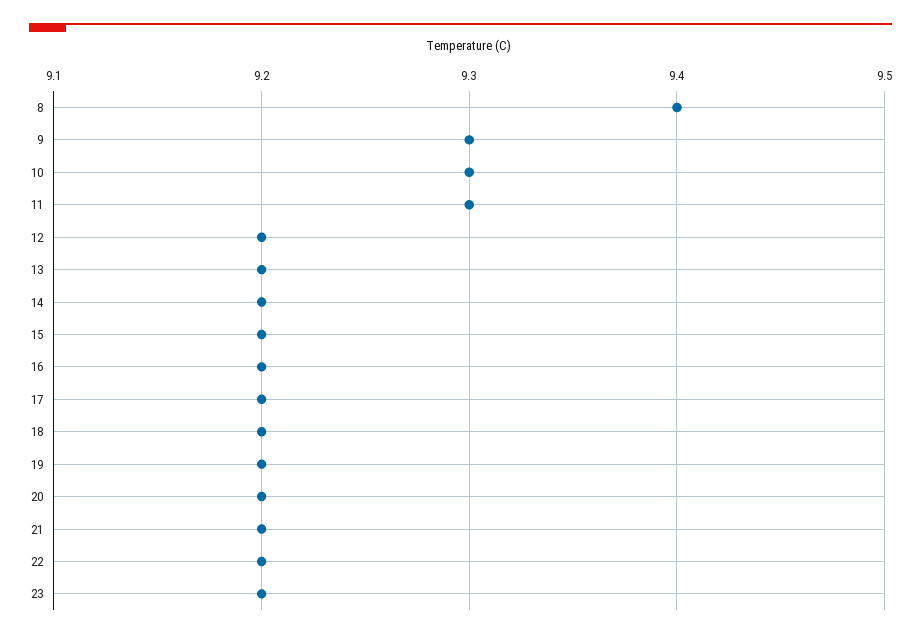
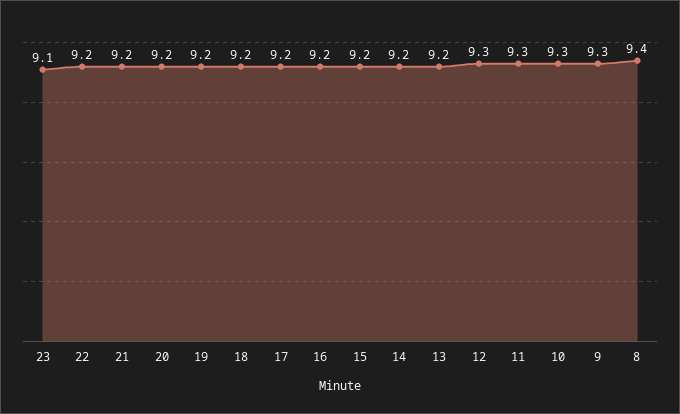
12: 9.2 -> 9.3
23: 9.2 -> 9.1

